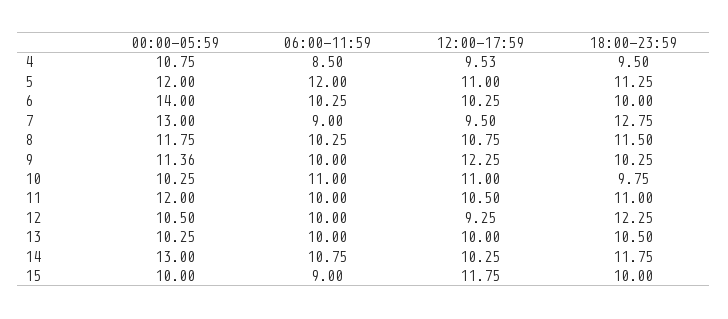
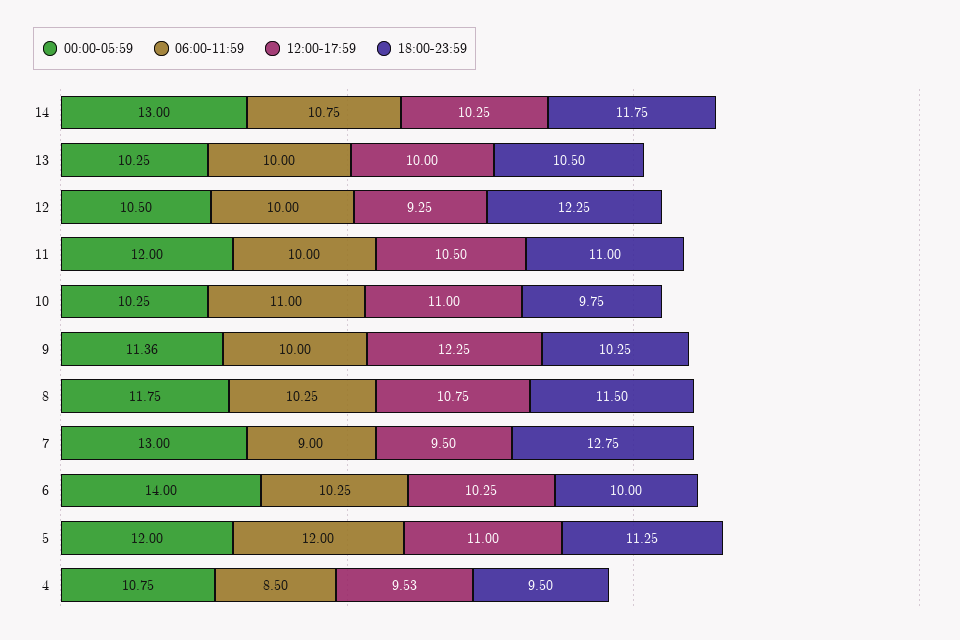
00:00-05:59, 15: 10 -> none
06:00-11:59, 15: 9 -> none
12:00-17:59, 15: 11.75 -> none
18:00-23:59, 15: 10 -> none

